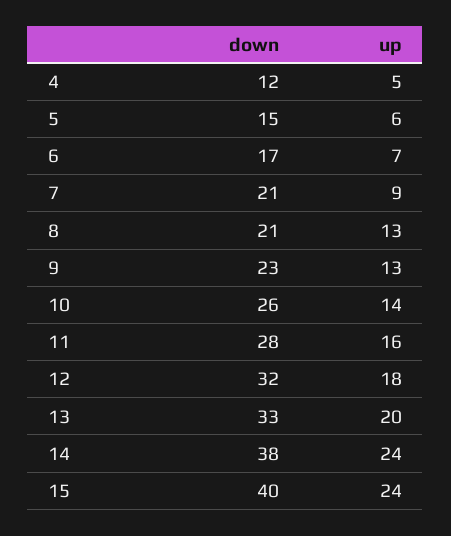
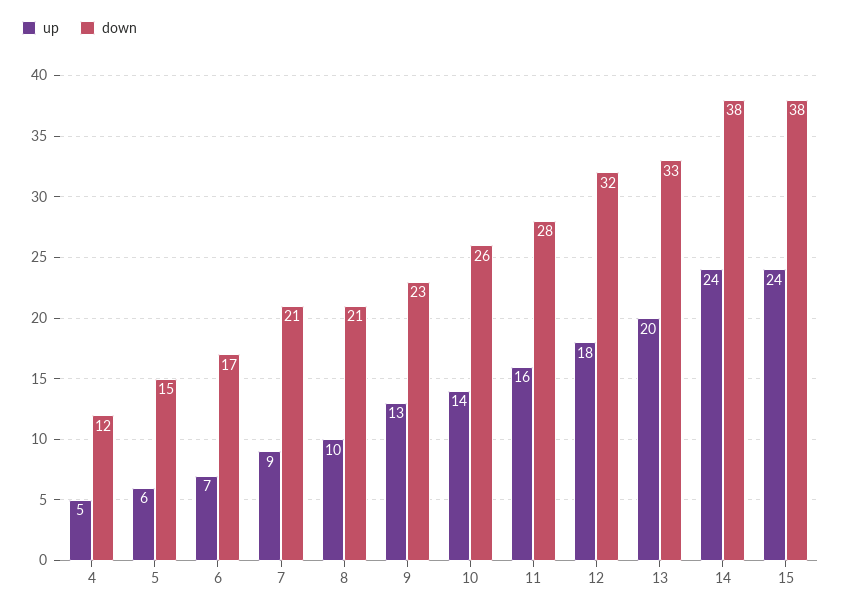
up, 8: 13 -> 10
down, 15: 40 -> 38

